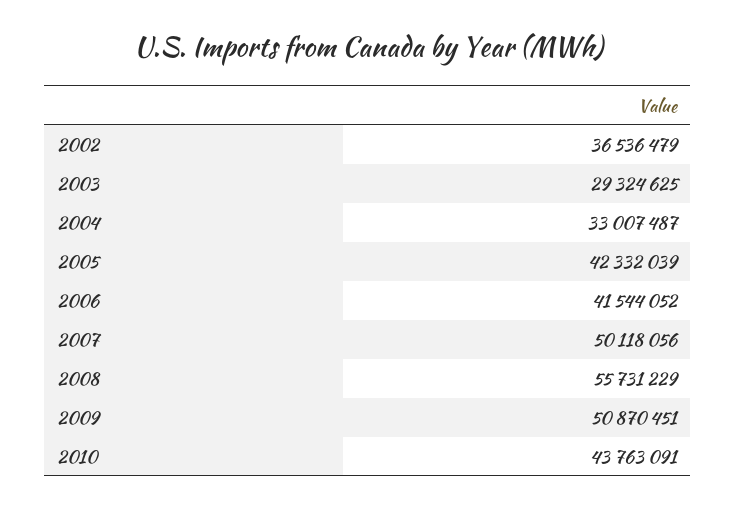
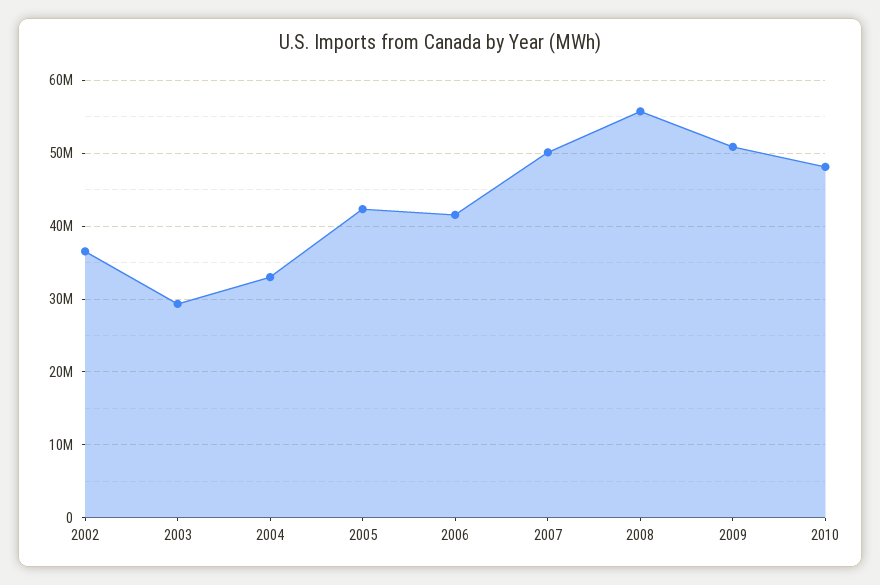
2010: 43763091 -> 48000000

